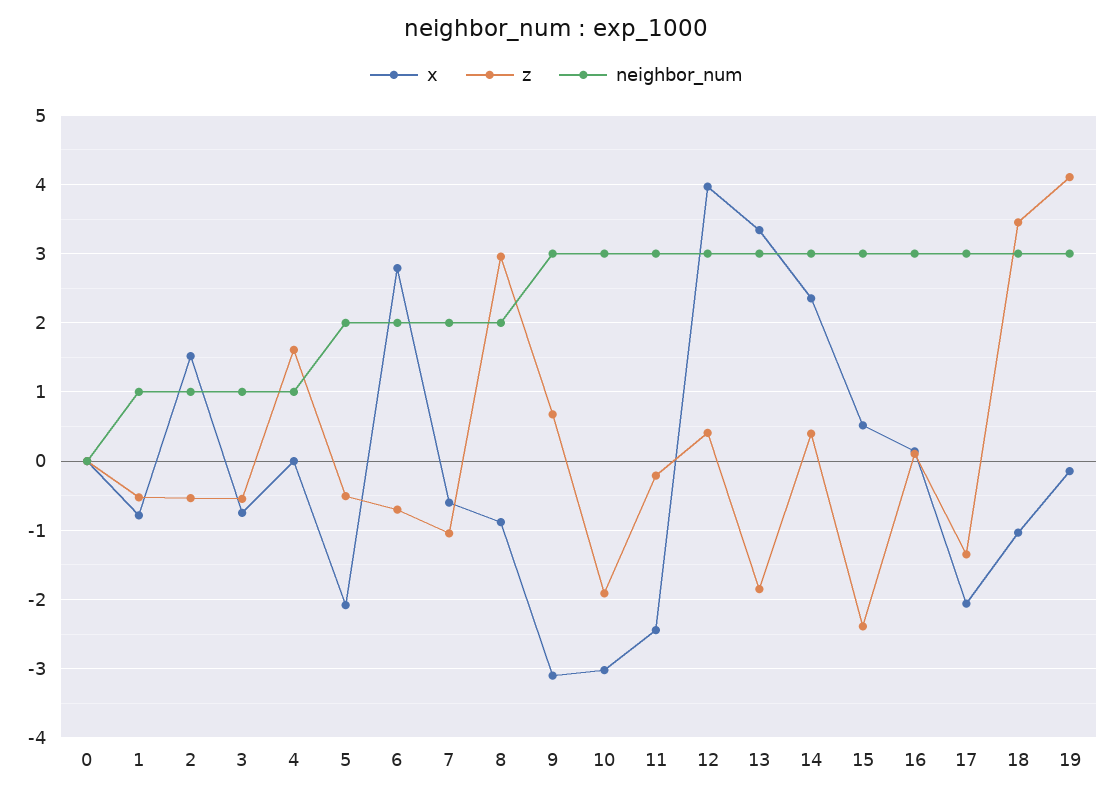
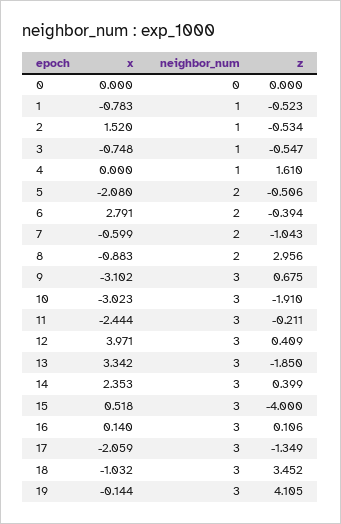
z, 6: -0.7 -> -0.394
z, 15: -2.4 -> -4

